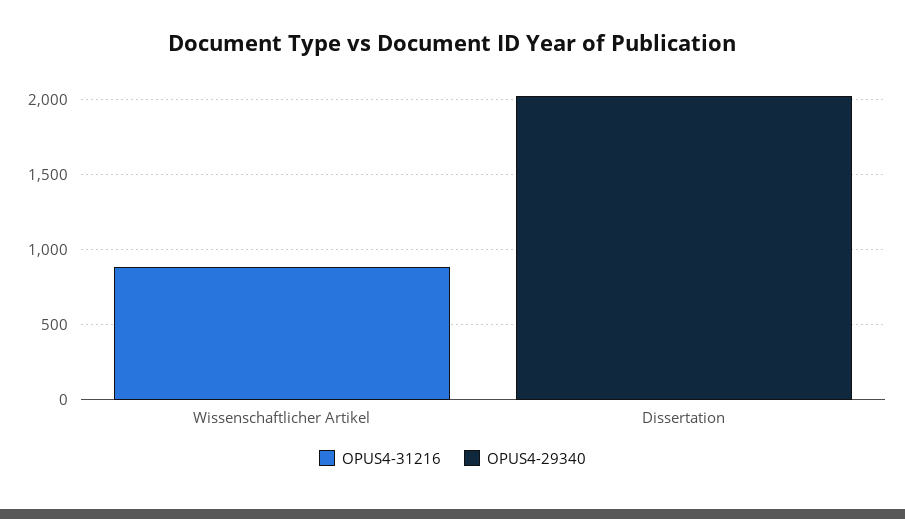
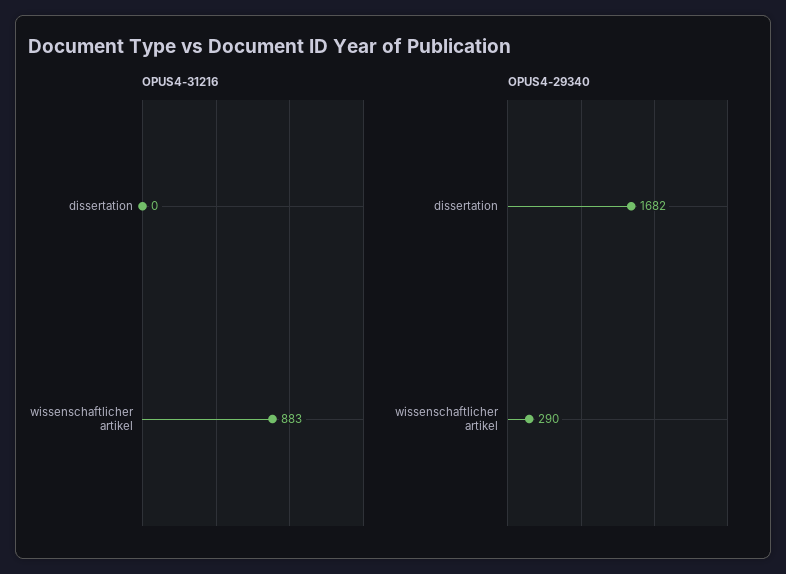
OPUS4-29340, Wissenschaftlicher Artikel: 0 -> 290
OPUS4-29340, Dissertation: 2000 -> 1682

